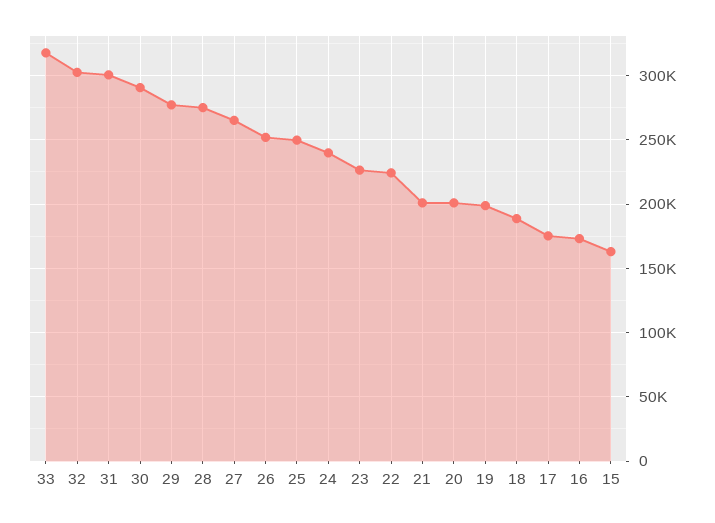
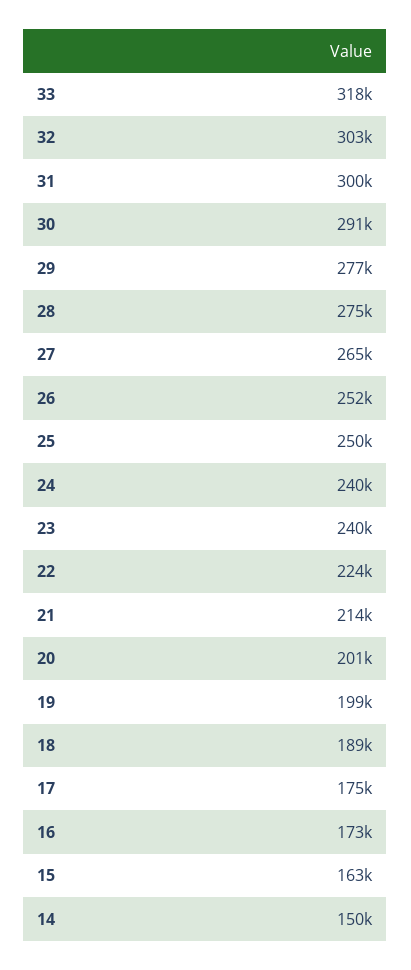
23: 225000 -> 240000
21: 200000 -> 214000
14: none -> 150000

